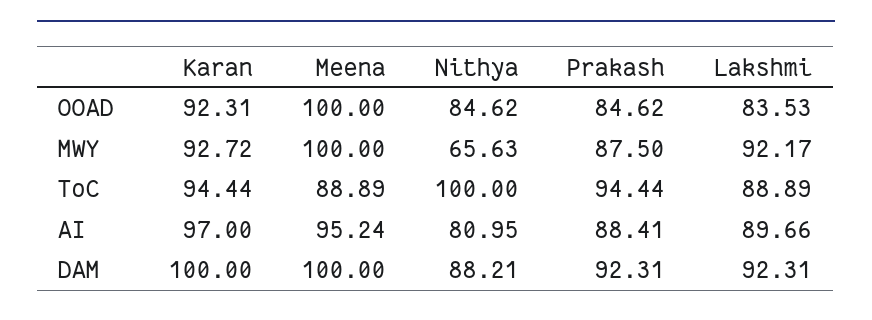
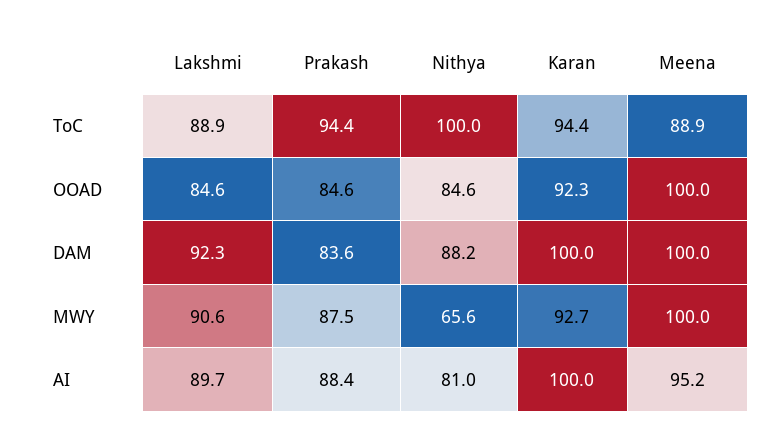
Lakshmi, OOAD: 83.53 -> 84.6
Lakshmi, MWY: 92.17 -> 90.6
Karan, AI: 97 -> 100
Prakash, DAM: 92.31 -> 83.6

